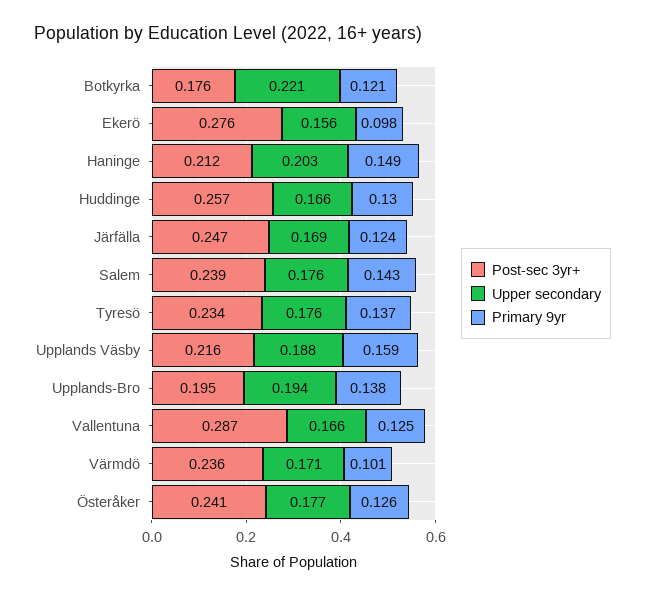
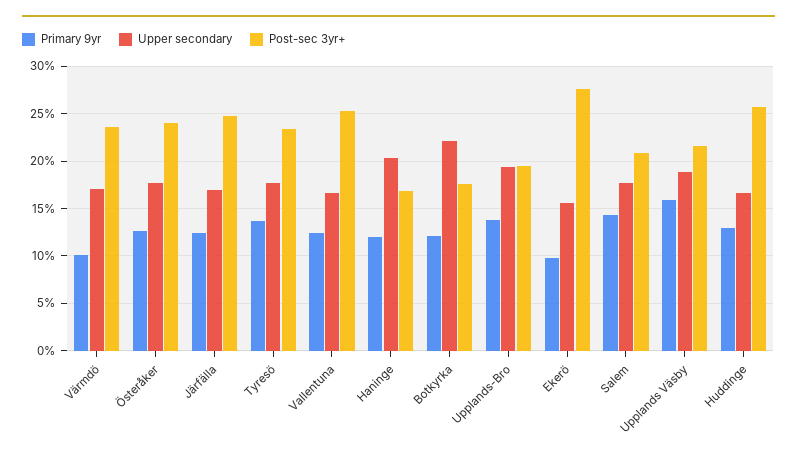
Post-sec 3yr+, Haninge: 0.212 -> 0.17
Primary 9yr, Haninge: 0.149 -> 0.12
Post-sec 3yr+, Salem: 0.239 -> 0.21
Post-sec 3yr+, Vallentuna: 0.287 -> 0.25

